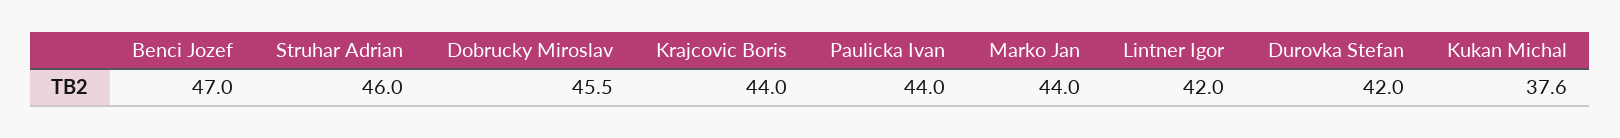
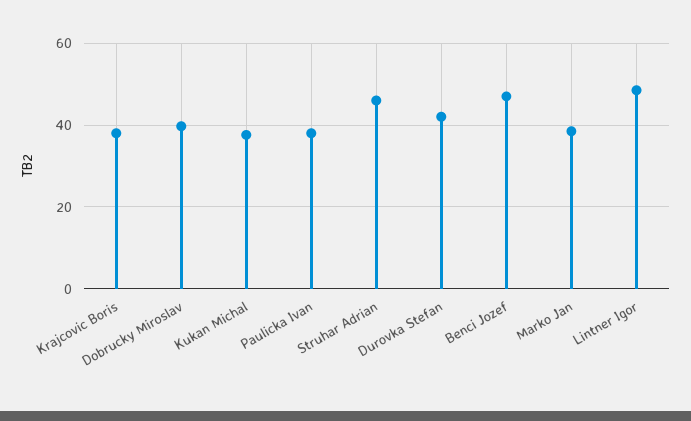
Dobrucky Miroslav: 45.5 -> 40
Krajcovic Boris: 44 -> 38
Paulicka Ivan: 44 -> 38
Marko Jan: 44 -> 38
Lintner Igor: 42 -> 48

